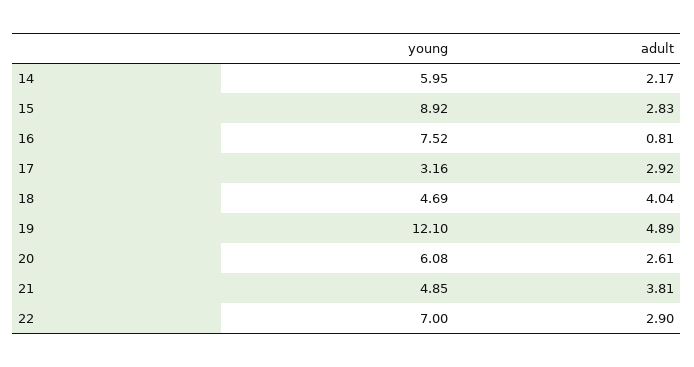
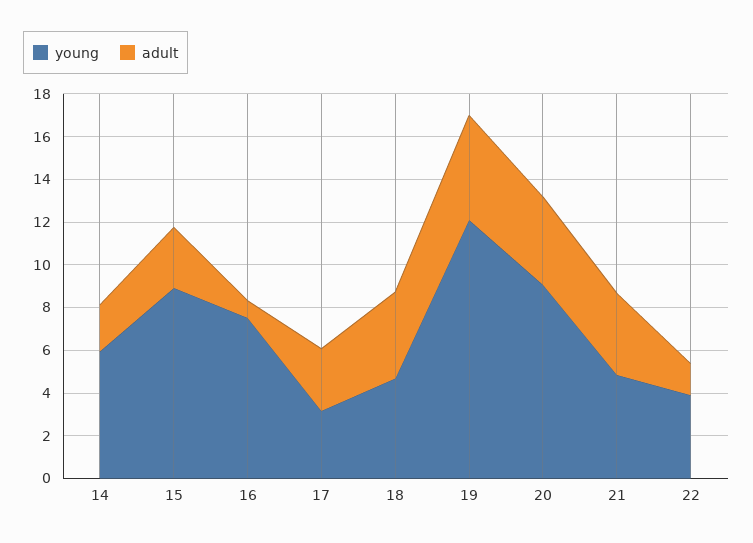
young, 20: 6.08 -> 9
adult, 20: 2.61 -> 4
young, 22: 7 -> 4
adult, 22: 2.9 -> 1.5

